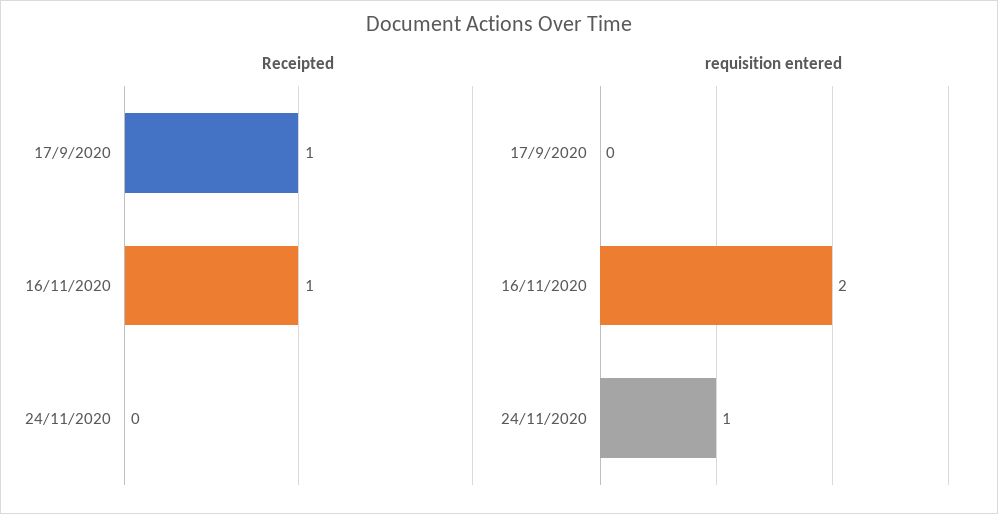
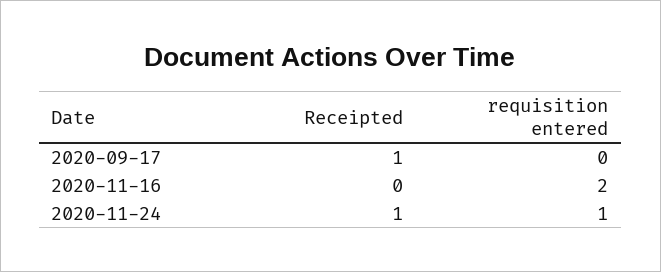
Receipted, 16/11/2020: 1 -> 0
Receipted, 24/11/2020: 0 -> 1

